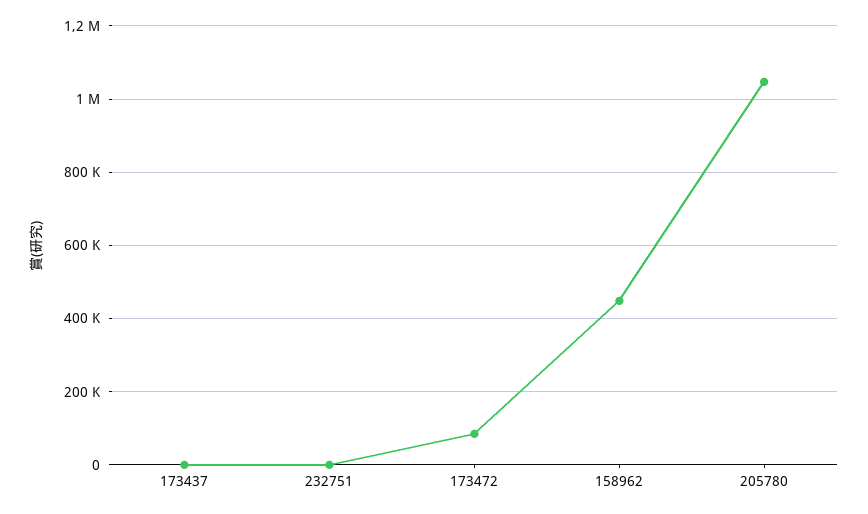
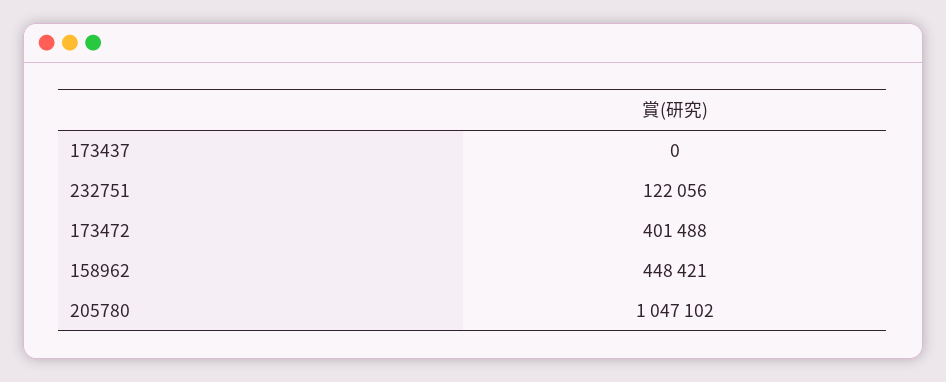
232751: 0 -> 122056
173472: 80000 -> 401488

